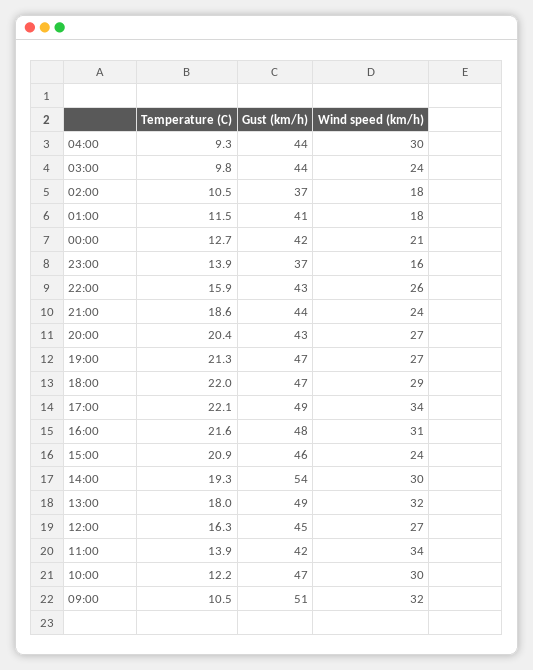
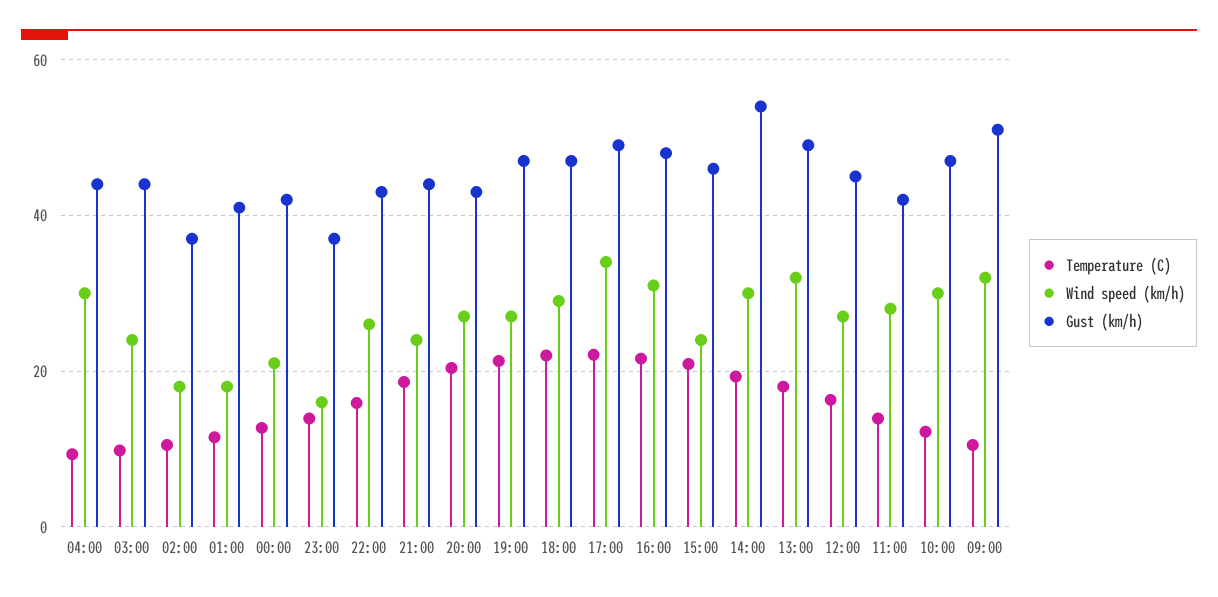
Wind speed (km/h), 11:00: 34 -> 28

